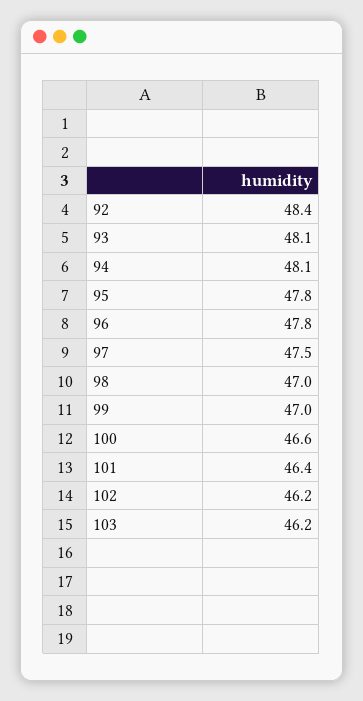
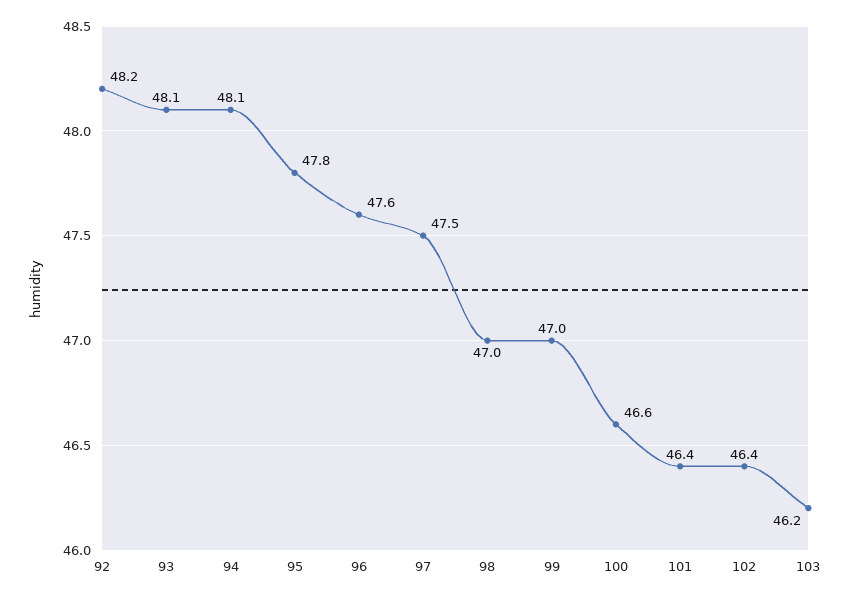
92: 48.4 -> 48.2
96: 47.8 -> 47.6
102: 46.2 -> 46.4

